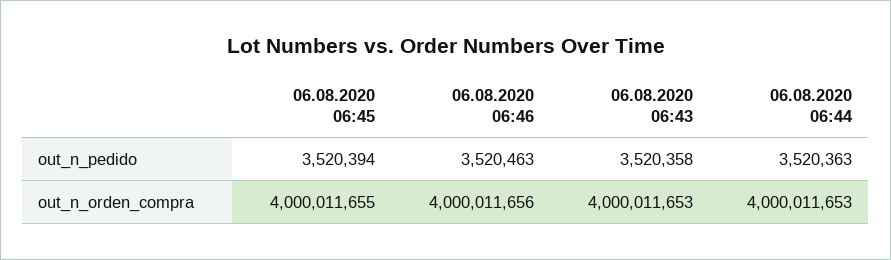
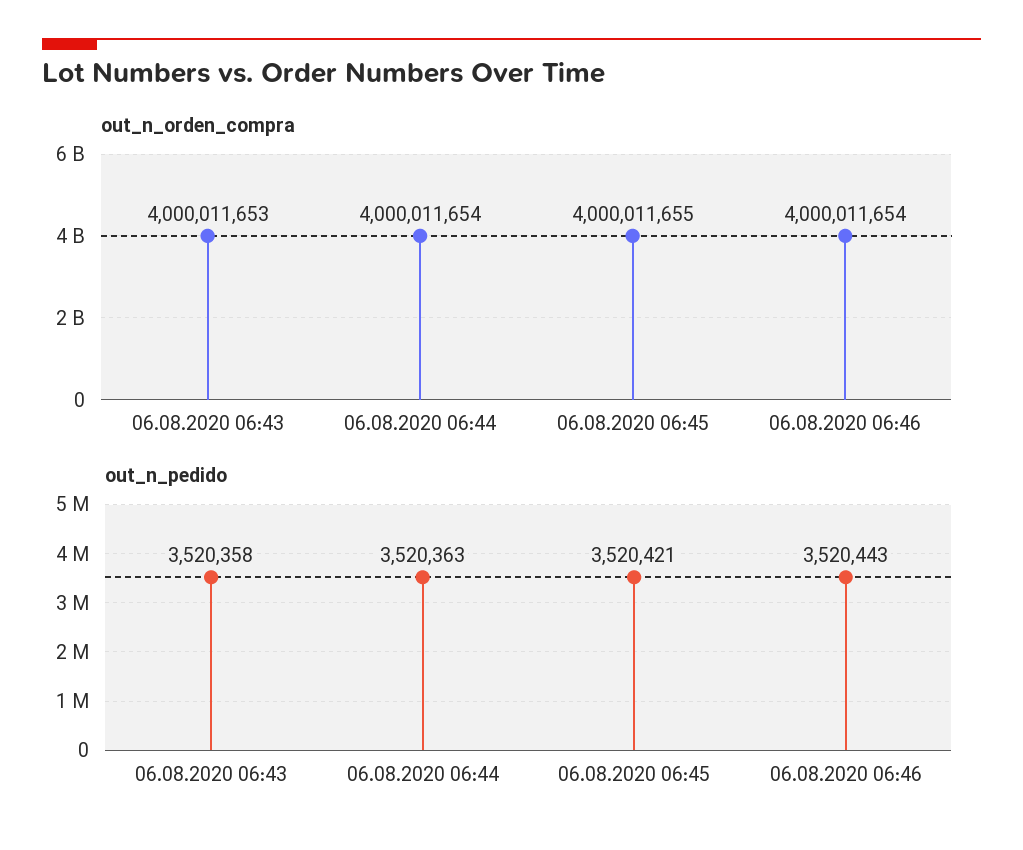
out_n_pedido, 06.08.2020 06:45: 3520394 -> 3520421
out_n_pedido, 06.08.2020 06:46: 3520463 -> 3520443
out_n_orden_compra, 06.08.2020 06:46: 4000011656 -> 4000011654
out_n_orden_compra, 06.08.2020 06:44: 4000011653 -> 4000011654

